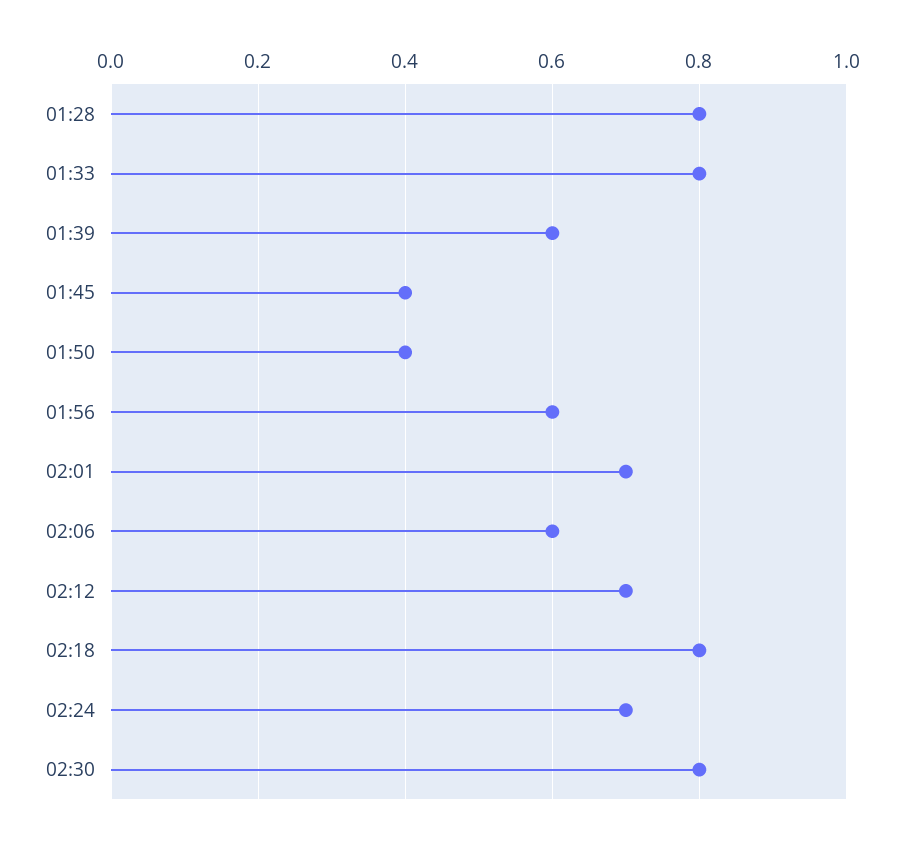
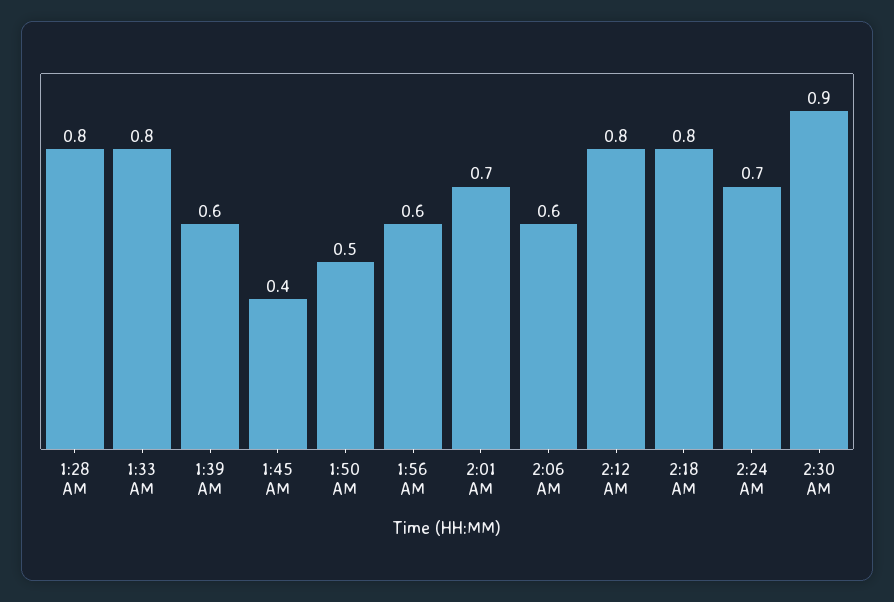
01:50: 0.4 -> 0.5
02:12: 0.7 -> 0.8
02:30: 0.8 -> 0.9

